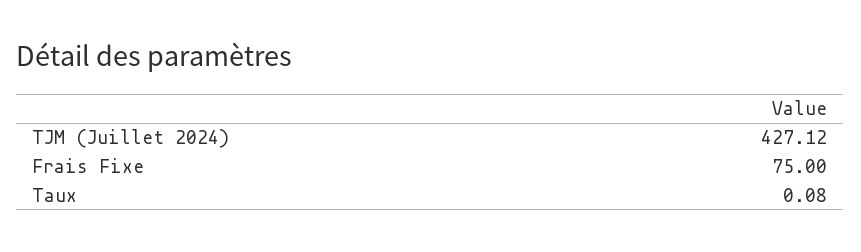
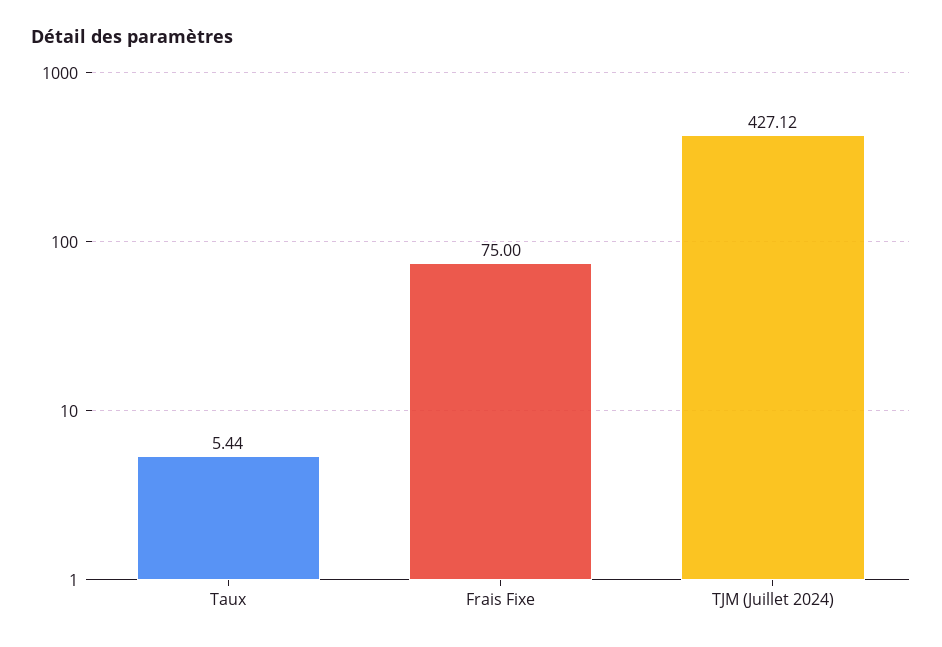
Taux: 0.08 -> 5.44

